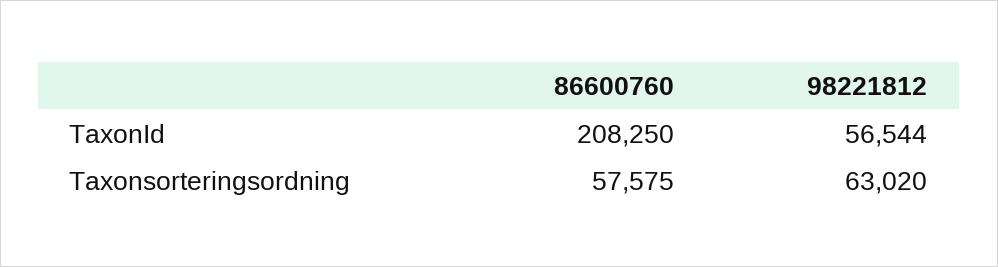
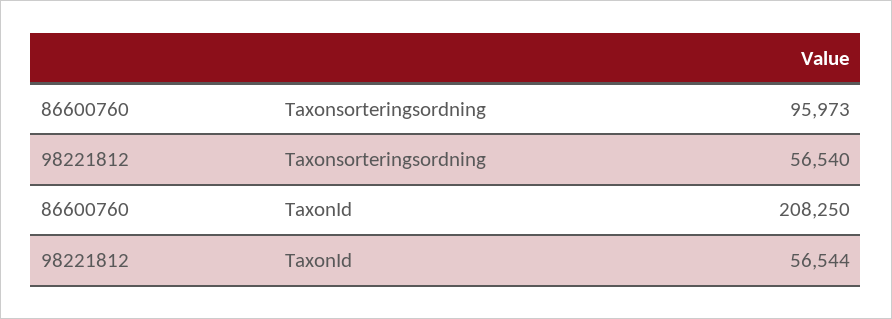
86600760, Taxonsorteringsordning: 57575 -> 95973
98221812, Taxonsorteringsordning: 63020 -> 56540

